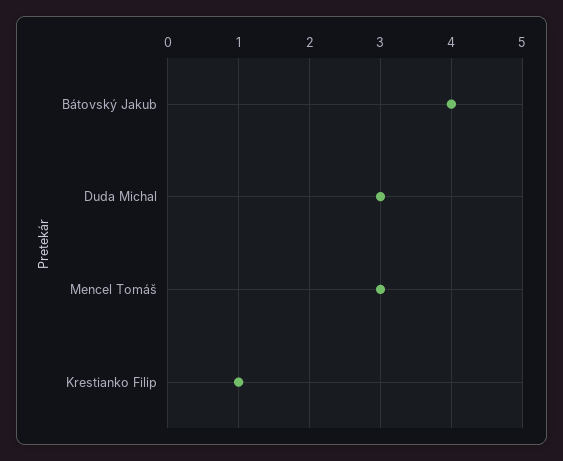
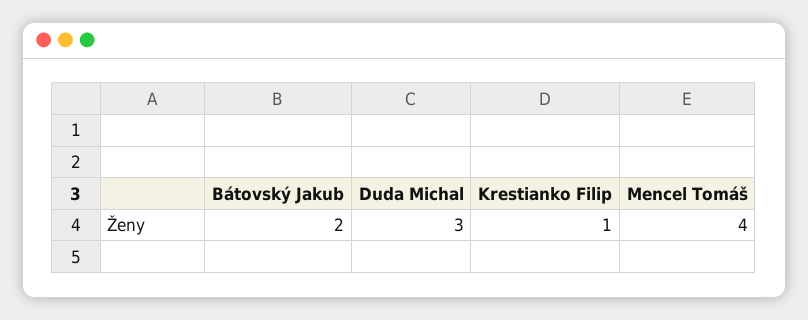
Bátovský Jakub: 4 -> 2
Mencel Tomáš: 3 -> 4

